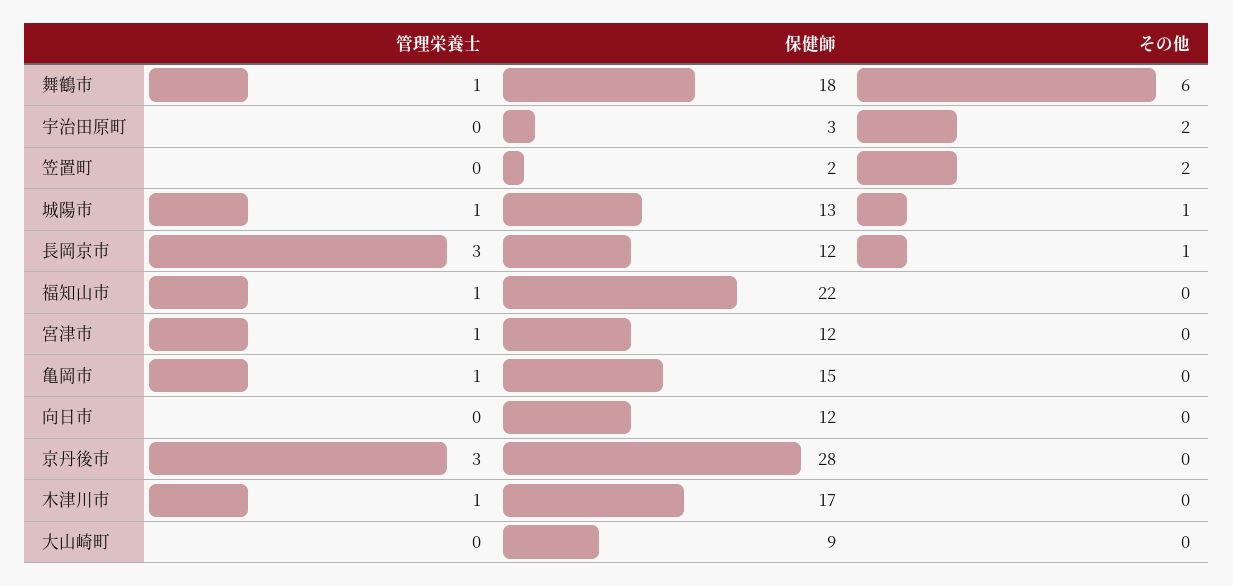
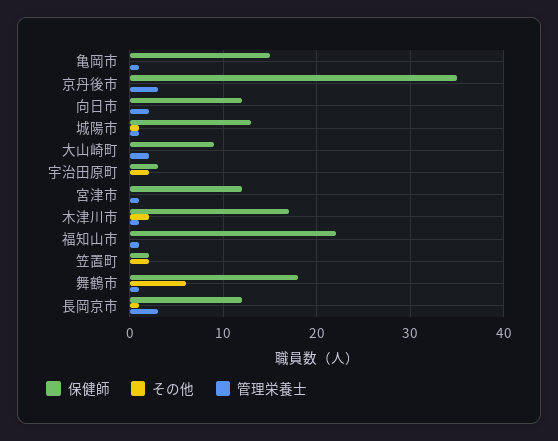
管理栄養士, 向日市: 0 -> 2
保健師, 京丹後市: 28 -> 35
その他, 木津川市: 0 -> 2
管理栄養士, 大山崎町: 0 -> 2

